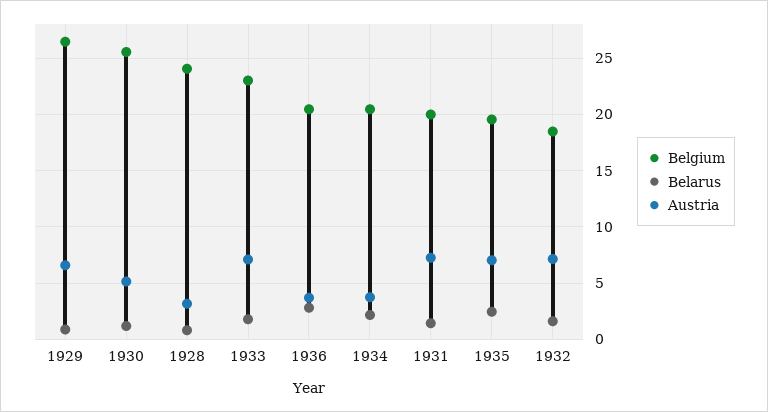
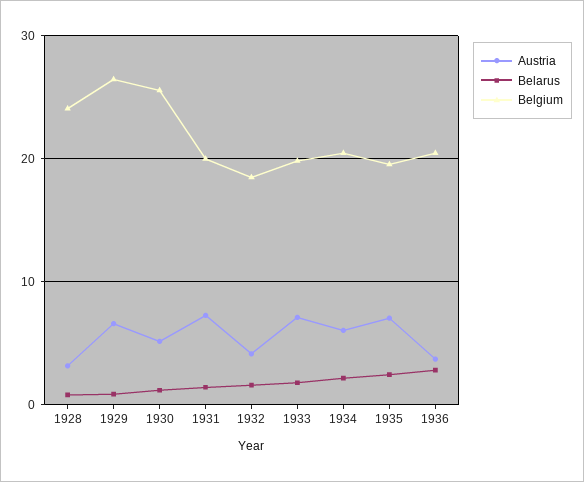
Belgium, 1933: 23 -> 20
Austria, 1934: 4 -> 6
Austria, 1932: 7 -> 4

